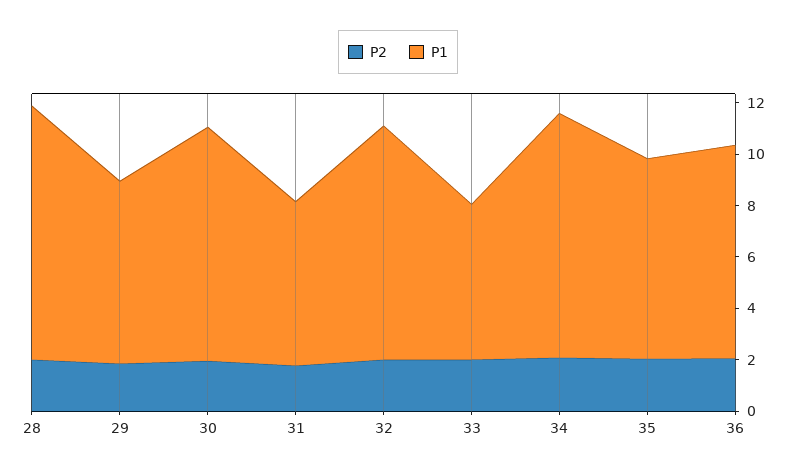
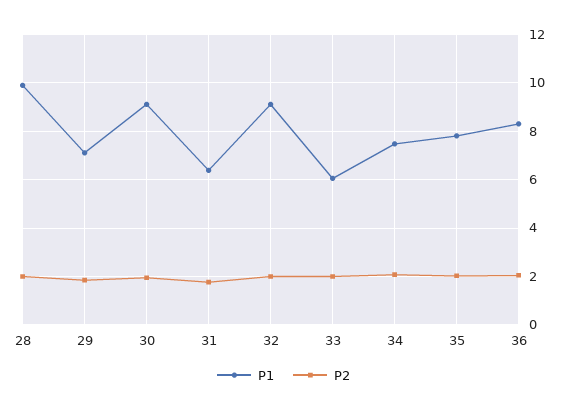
P1, 34: 9.5 -> 7.5

